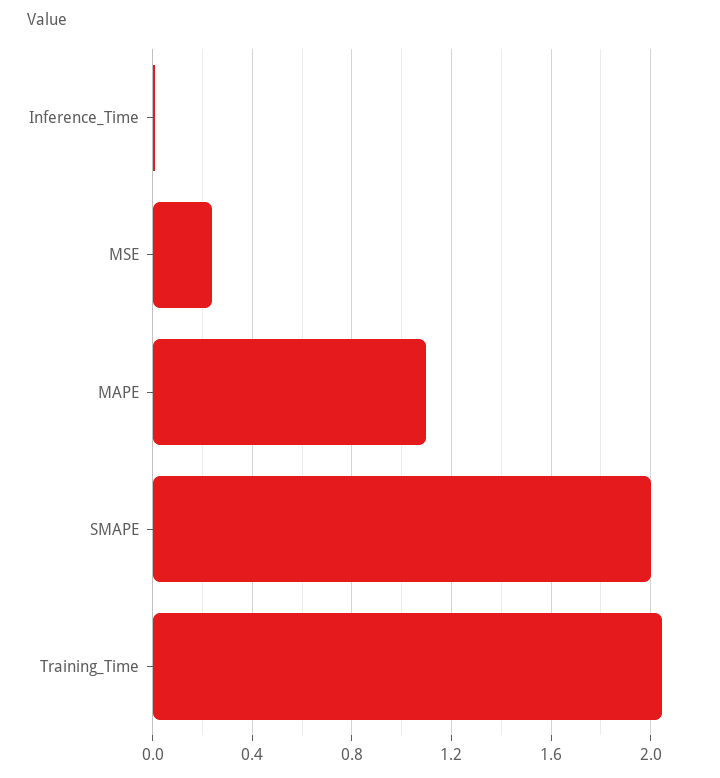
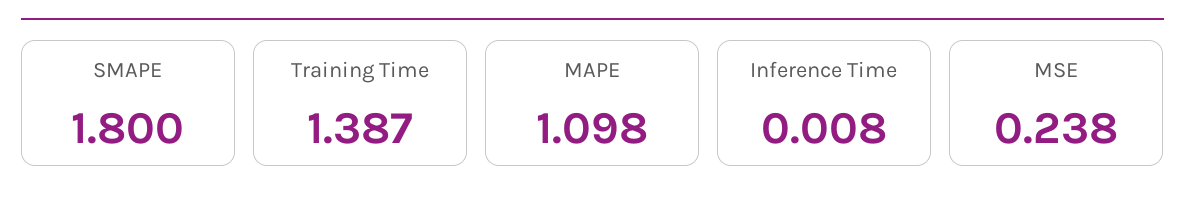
SMAPE: 2 -> 1.8
Training_Time: 2.05 -> 1.387

